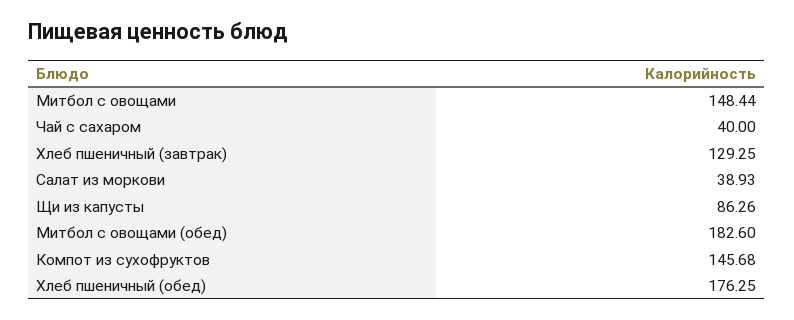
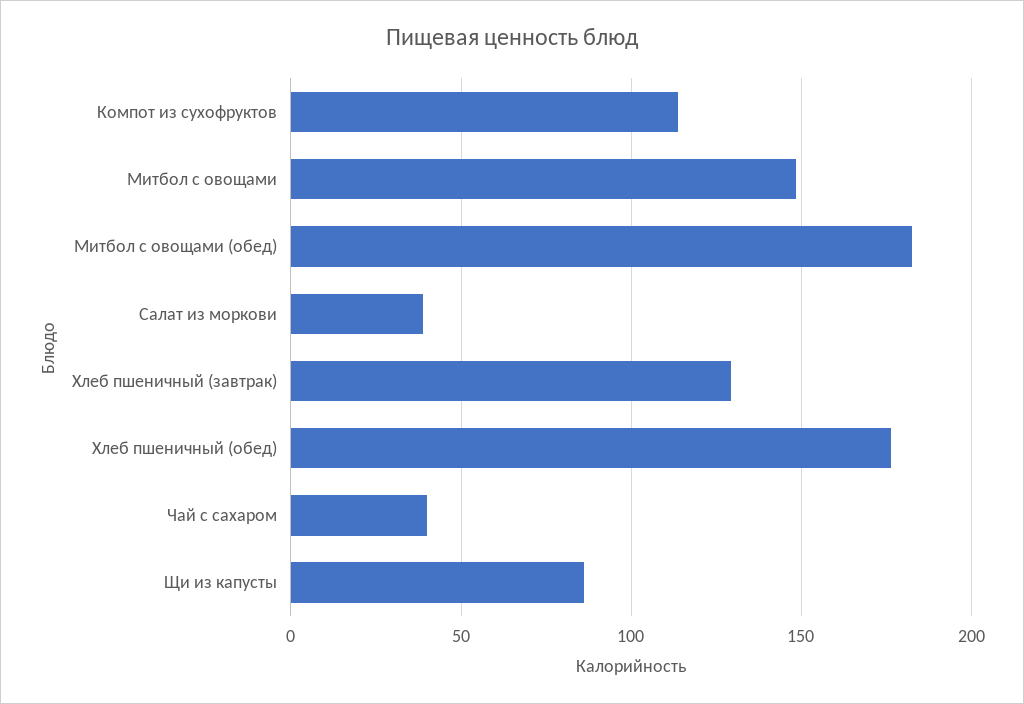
Компот из сухофруктов: 145.68 -> 115

